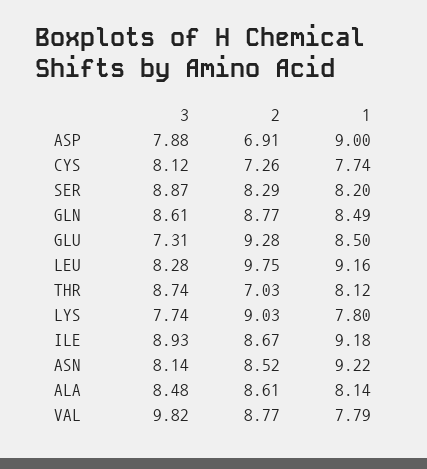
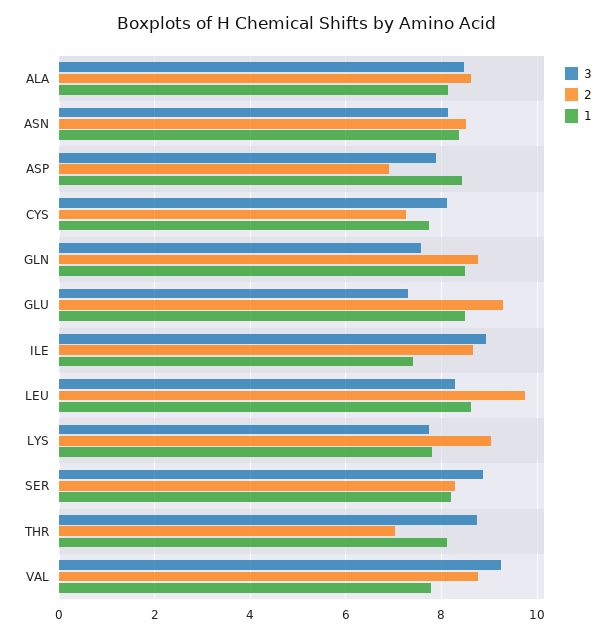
1, ASP: 9 -> 8.4
3, GLN: 8.61 -> 7.6
1, LEU: 9.16 -> 8.6
1, ILE: 9.18 -> 7.4
1, ASN: 9.22 -> 8.4
3, VAL: 9.82 -> 9.2

